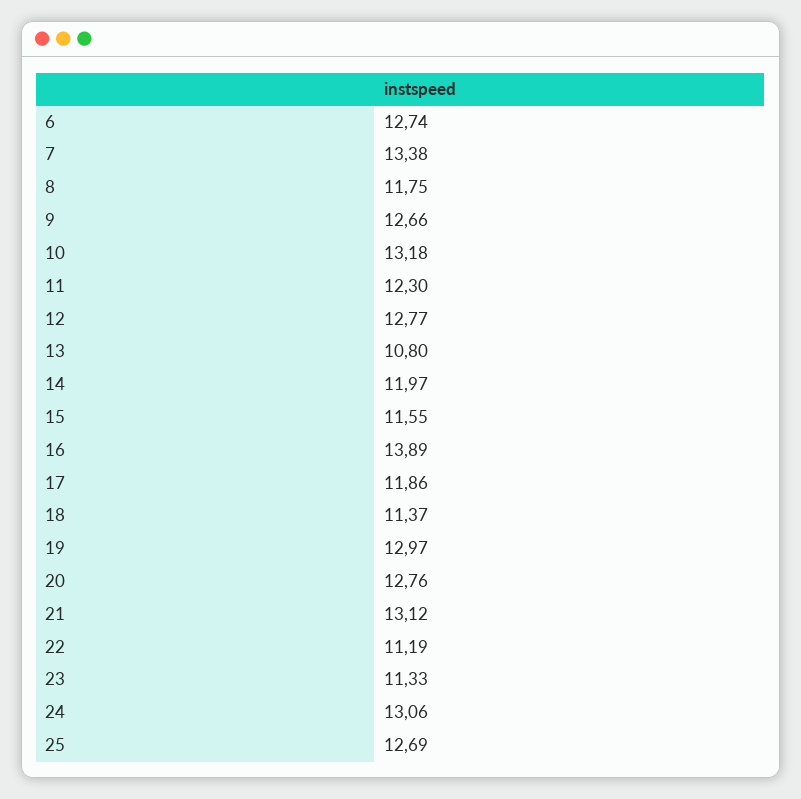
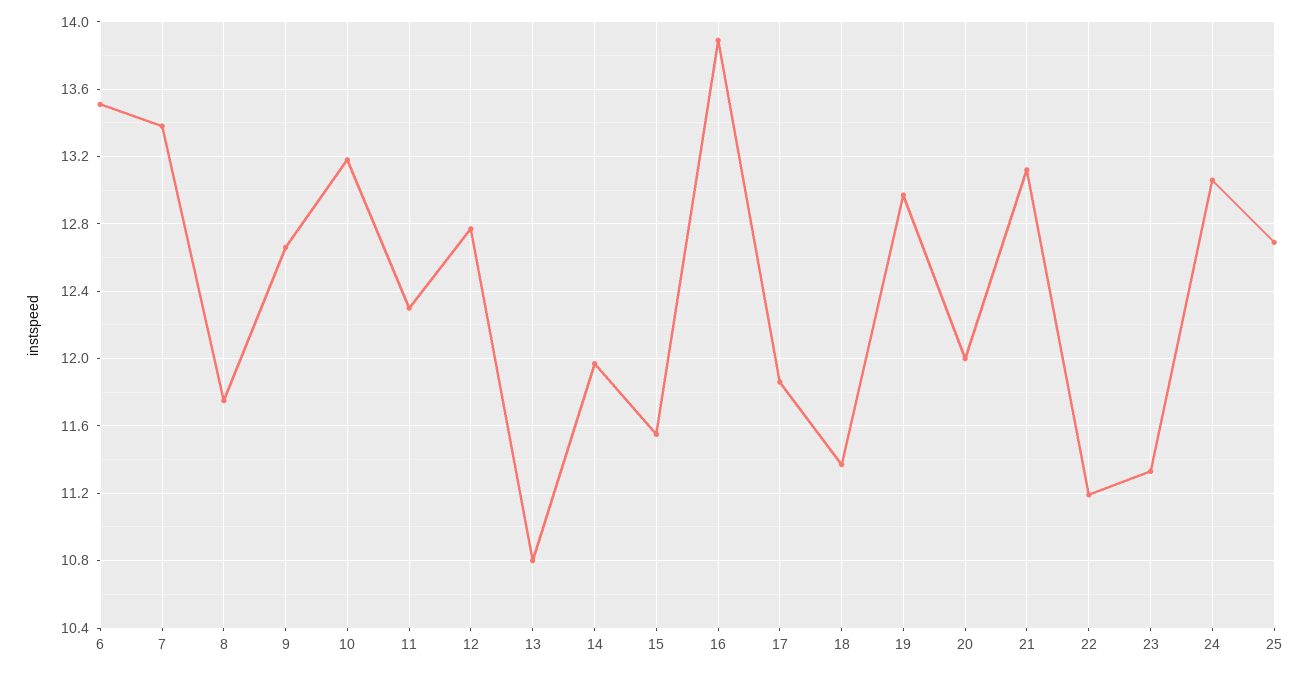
6: 12.74 -> 13.5
20: 12.76 -> 12

